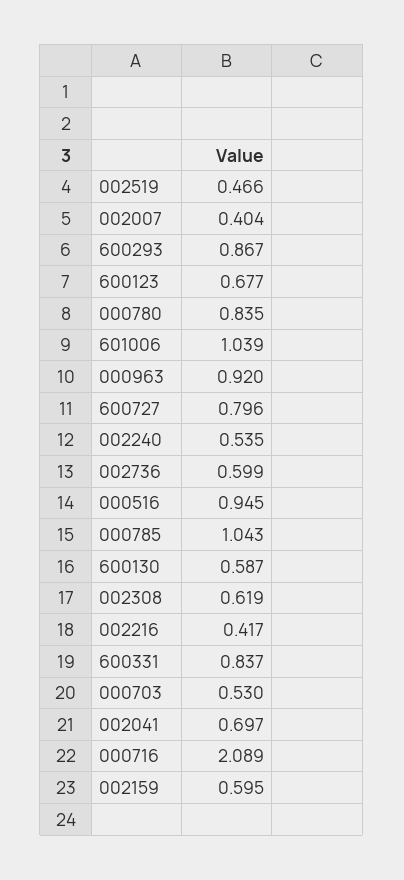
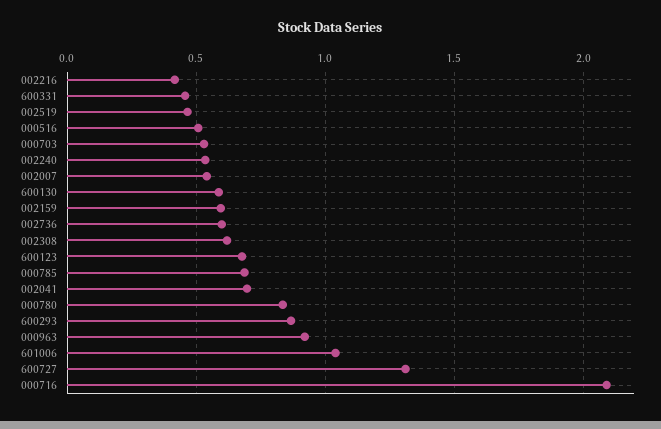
002007: 0.404 -> 0.55
600727: 0.796 -> 1.3
000516: 0.945 -> 0.5
000785: 1.043 -> 0.7
600331: 0.837 -> 0.45

